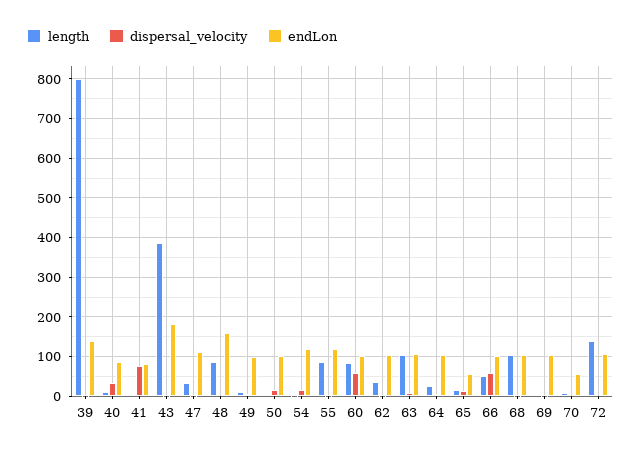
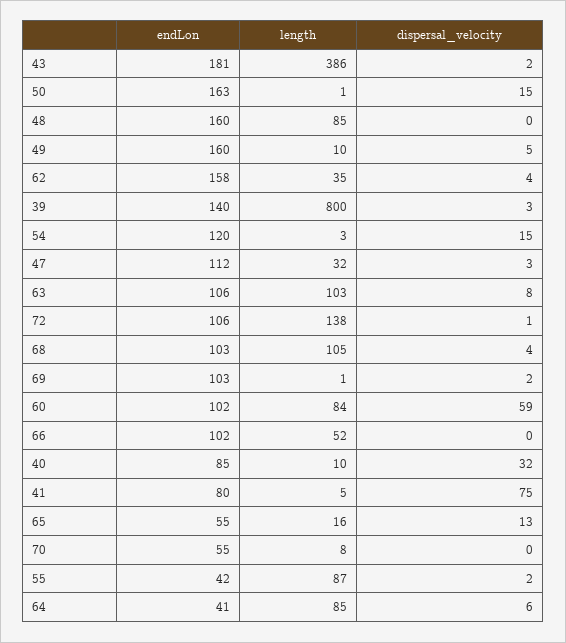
endLon, 49: 100 -> 160
endLon, 50: 100 -> 163
endLon, 55: 120 -> 42
endLon, 62: 100 -> 158
length, 64: 20 -> 85
endLon, 64: 100 -> 41
dispersal_velocity, 66: 60 -> 0

